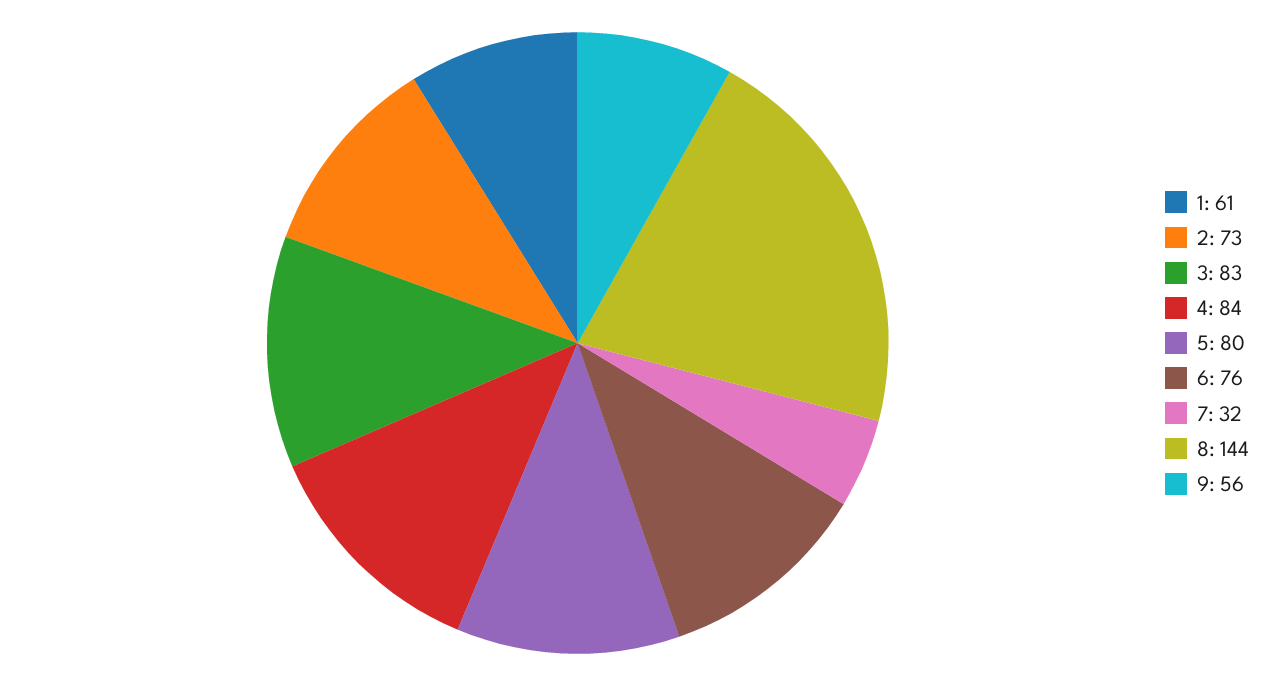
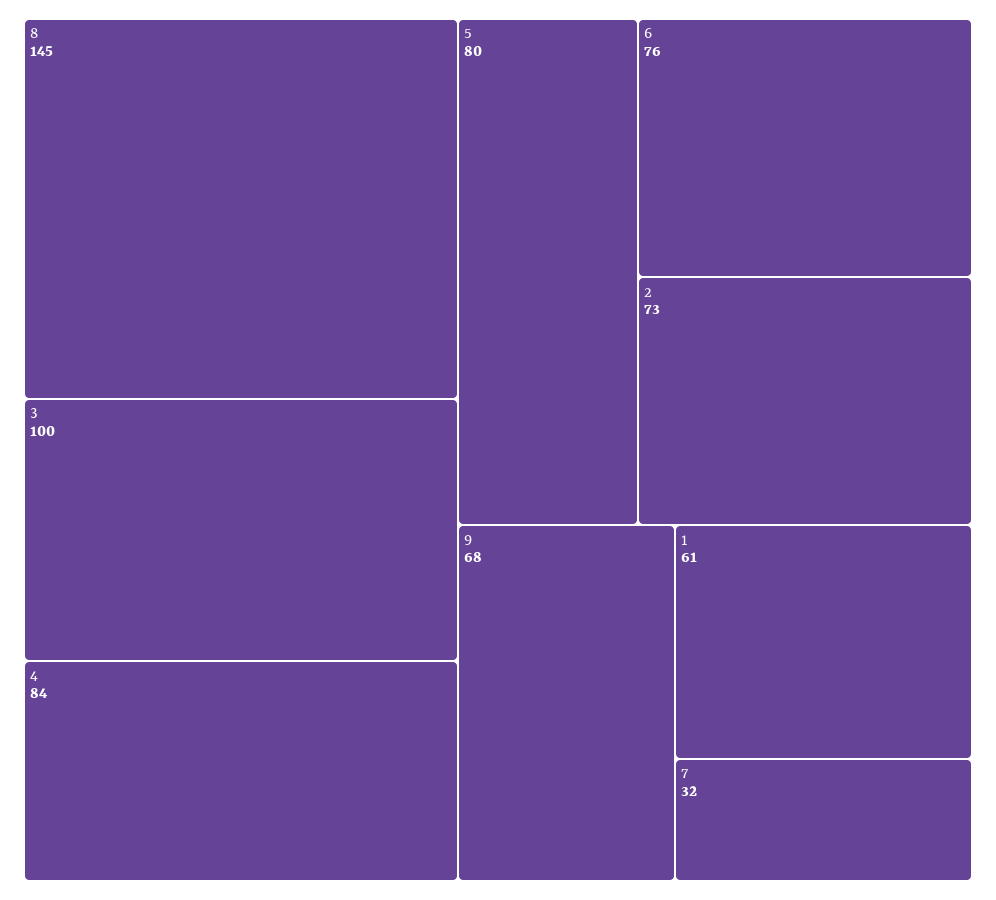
3: 83 -> 100
8: 144 -> 145
9: 56 -> 68

